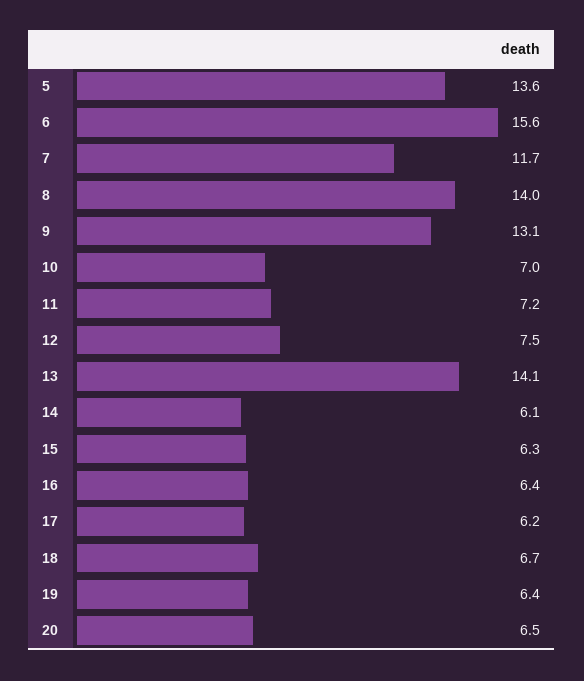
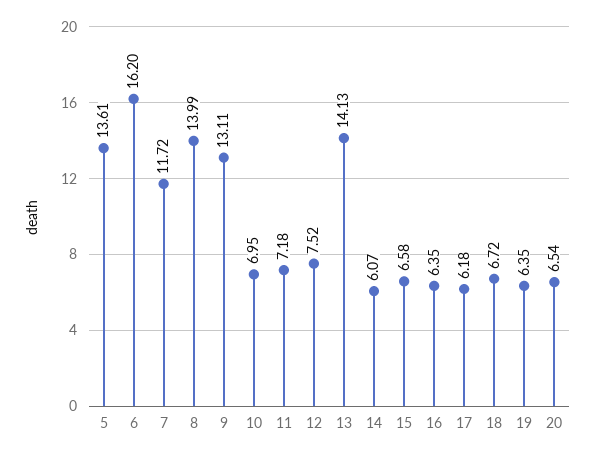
6: 15.6 -> 16.2
15: 6.3 -> 6.58

